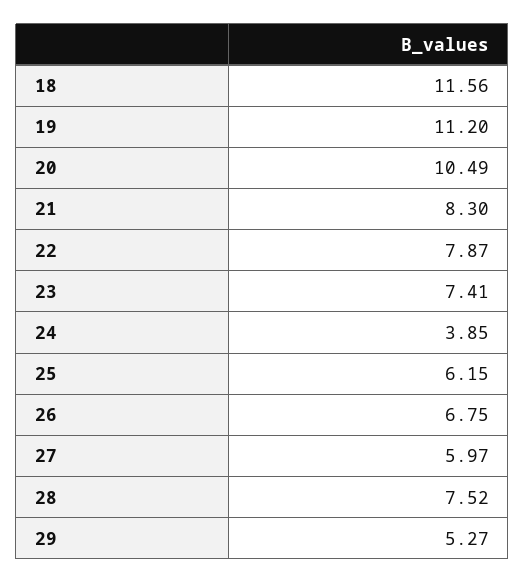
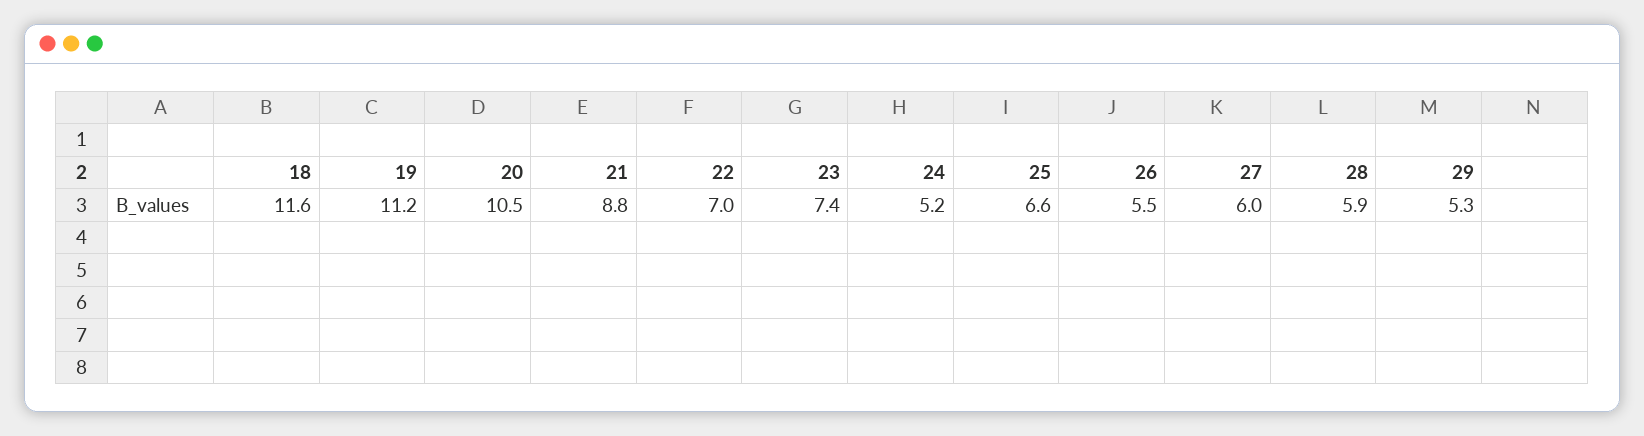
21: 8.3 -> 8.8
22: 7.87 -> 7
24: 3.85 -> 5.2
25: 6.15 -> 6.6
26: 6.75 -> 5.5
28: 7.52 -> 5.9

